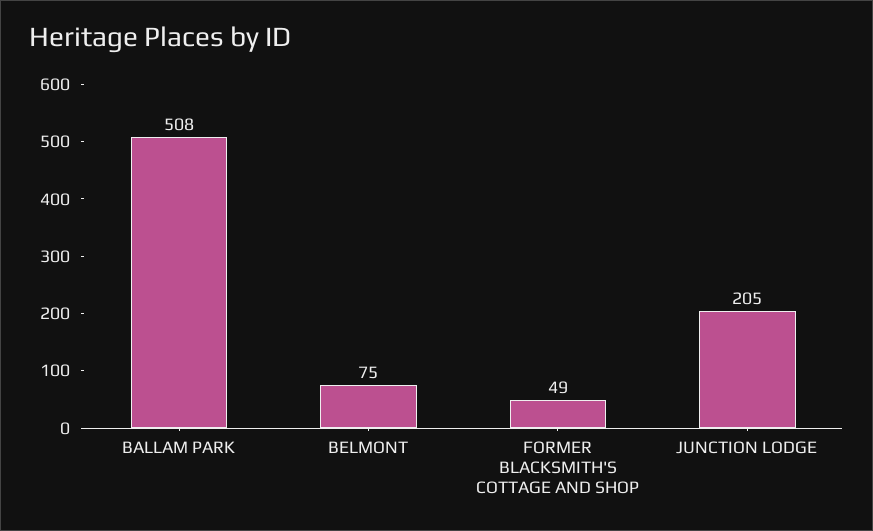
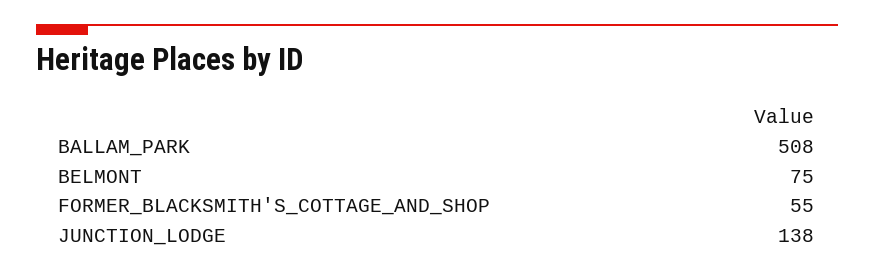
FORMER BLACKSMITH'S COTTAGE AND SHOP: 49 -> 55
JUNCTION LODGE: 205 -> 138

